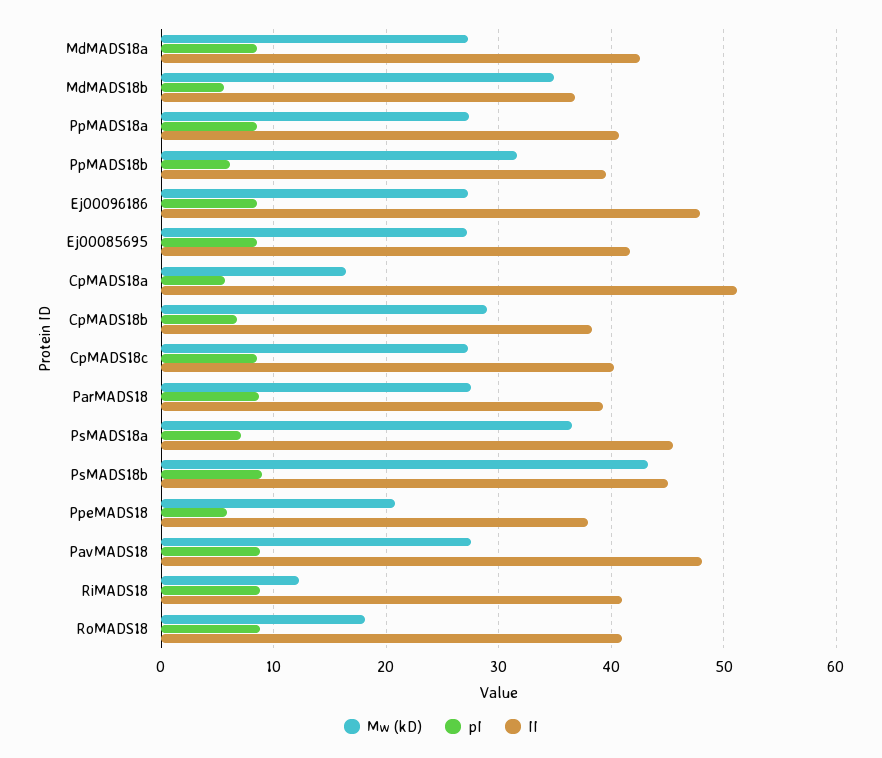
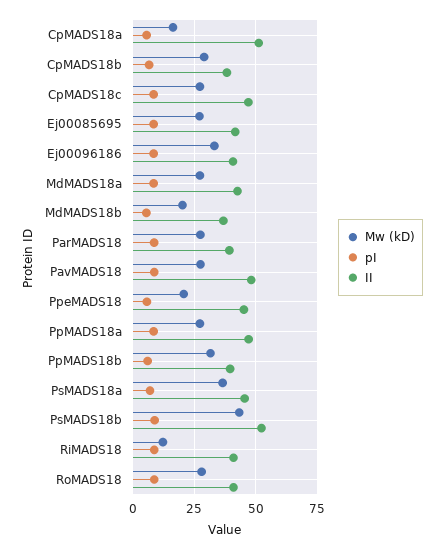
Mw (kD), MdMADS18b: 35 -> 20
II, PpMADS18a: 41 -> 47.5
Mw (kD), Ej00096186: 27 -> 32.5
II, Ej00096186: 48 -> 40
II, CpMADS18c: 40 -> 47.5
II, PsMADS18b: 45 -> 52.5
II, PpeMADS18: 38 -> 45
Mw (kD), RoMADS18: 18 -> 27.5

